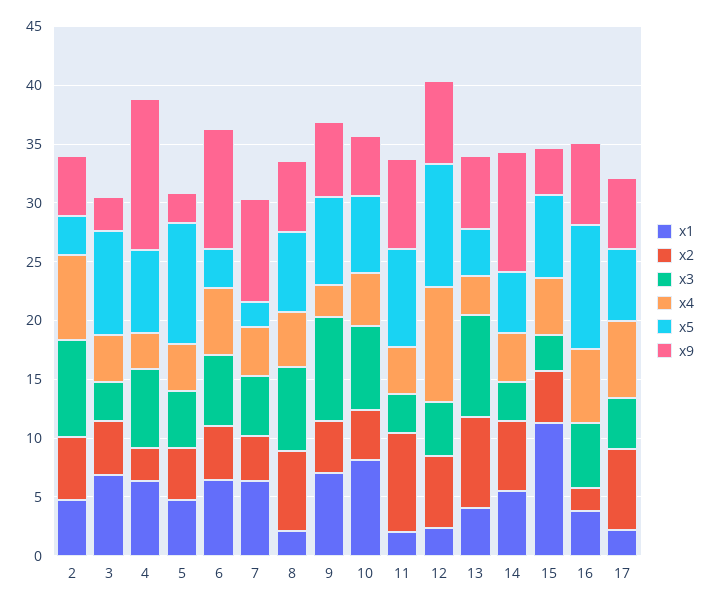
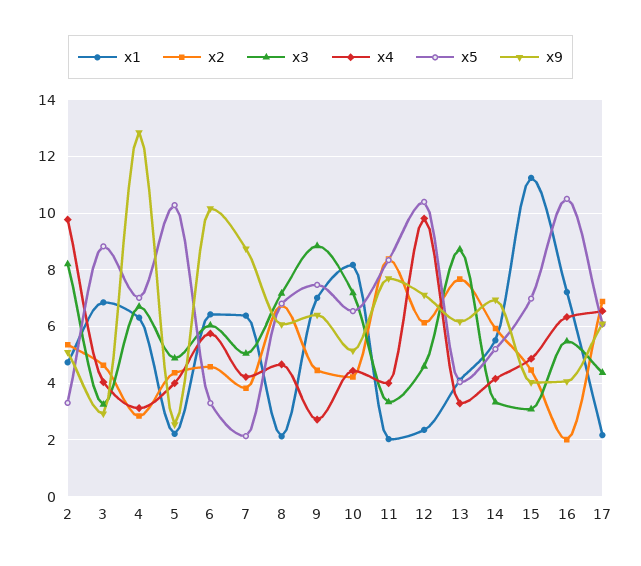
x4, 2: 7 -> 9.75
x1, 5: 5 -> 2.25
x9, 14: 10 -> 7
x1, 16: 4 -> 7.25
x9, 16: 7 -> 4

